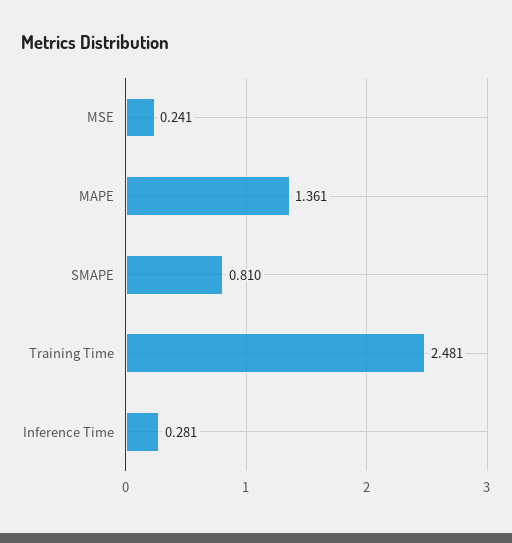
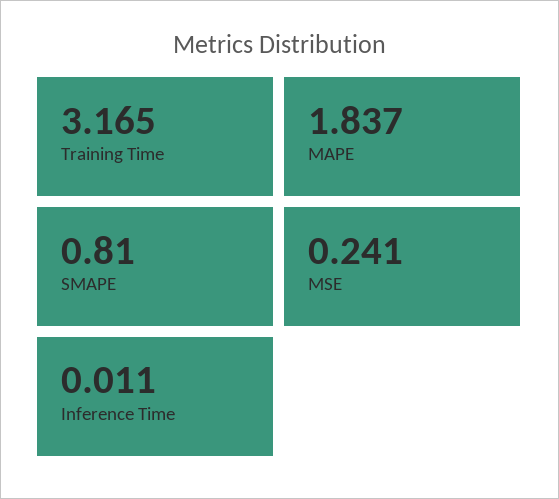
MAPE: 1.361 -> 1.837
Training Time: 2.481 -> 3.165
Inference Time: 0.281 -> 0.011

